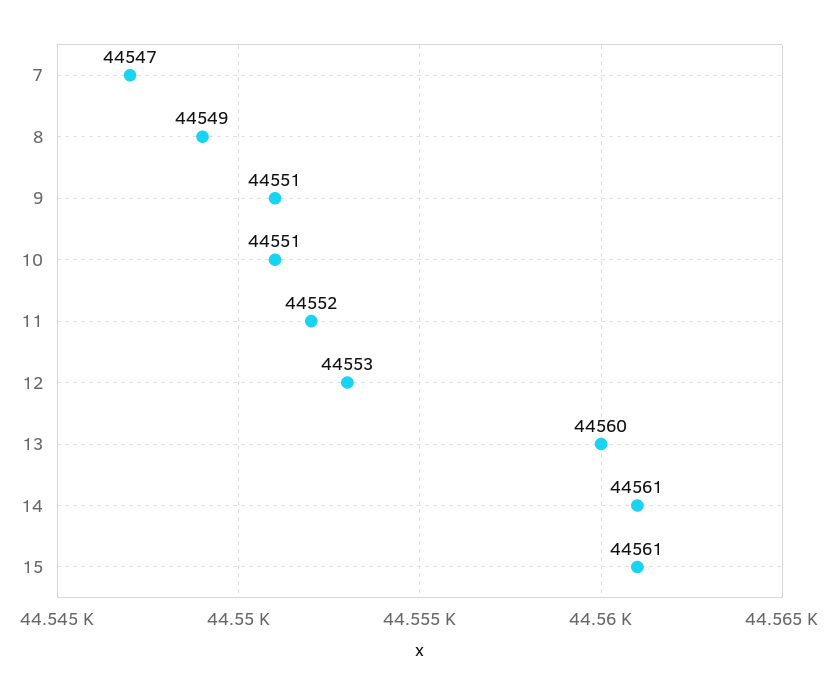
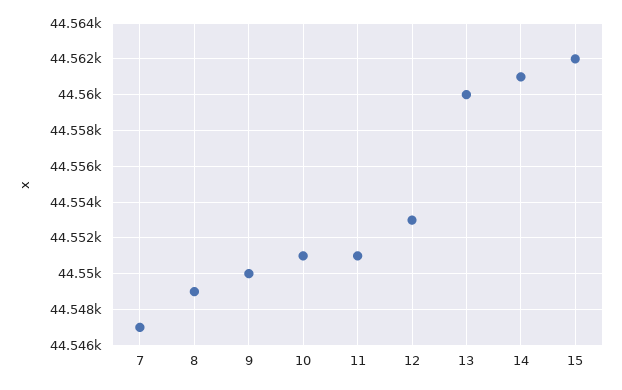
9: 44551 -> 44550
11: 44552 -> 44551
15: 44561 -> 44562

